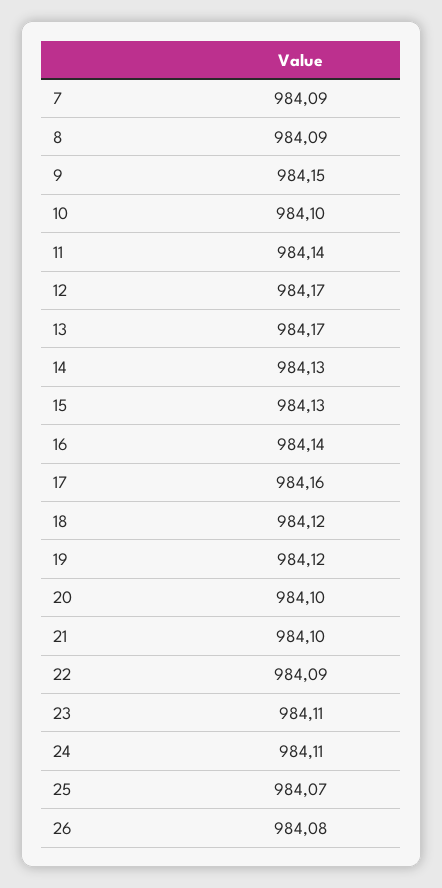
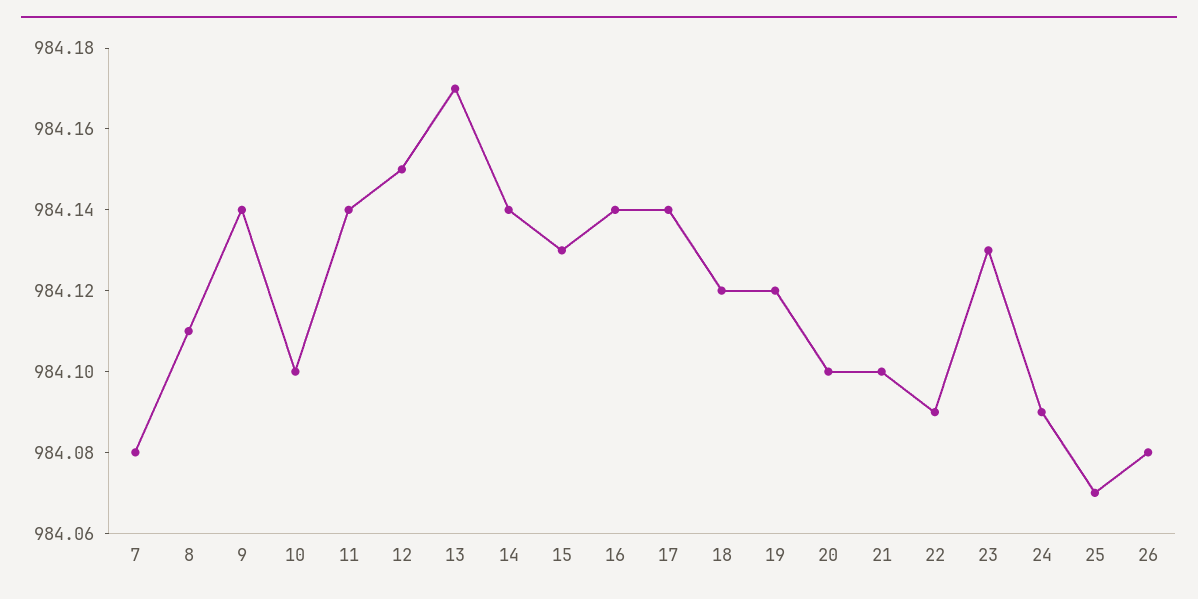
7: 984.09 -> 984.08
8: 984.09 -> 984.11
9: 984.15 -> 984.14
12: 984.17 -> 984.15
14: 984.13 -> 984.14
17: 984.16 -> 984.14
23: 984.11 -> 984.13
24: 984.11 -> 984.09

